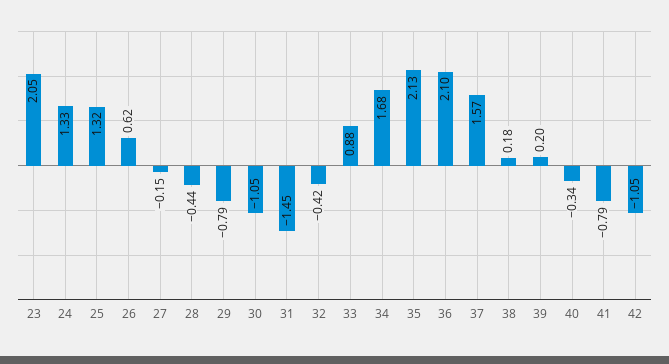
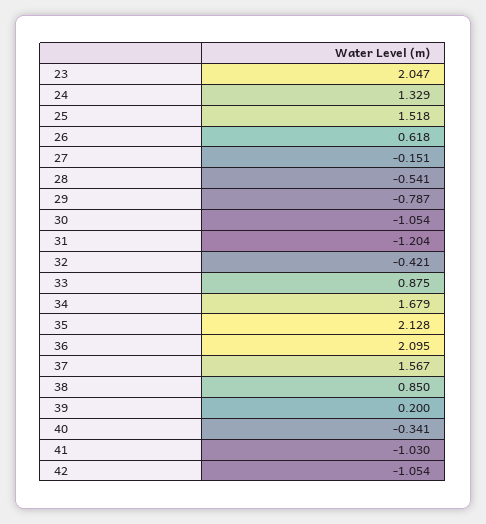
25: 1.32 -> 1.518
28: -0.44 -> -0.541
31: -1.45 -> -1.204
38: 0.18 -> 0.85
41: -0.79 -> -1.03

